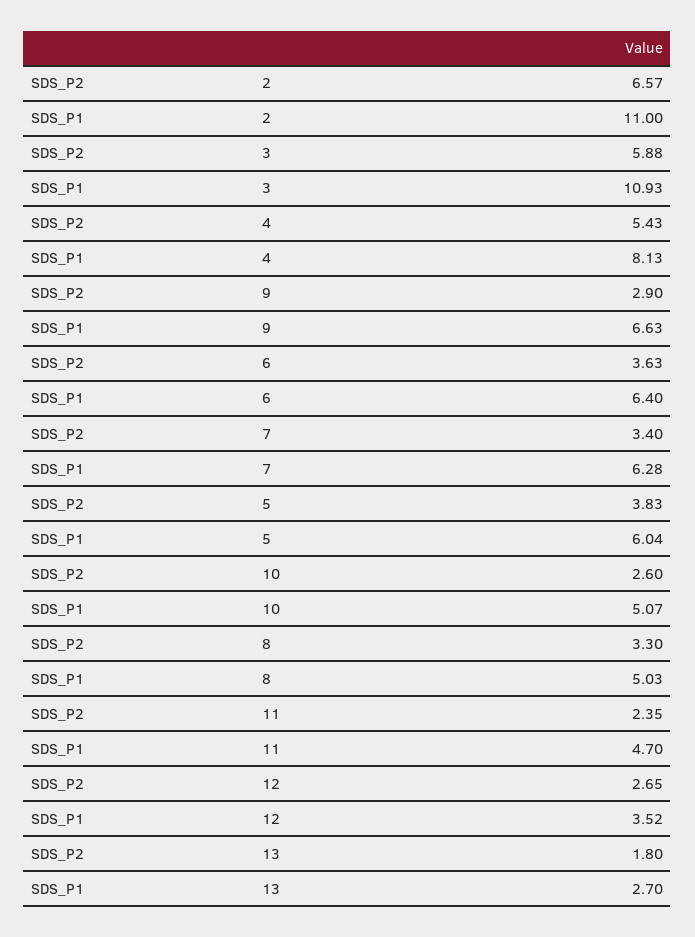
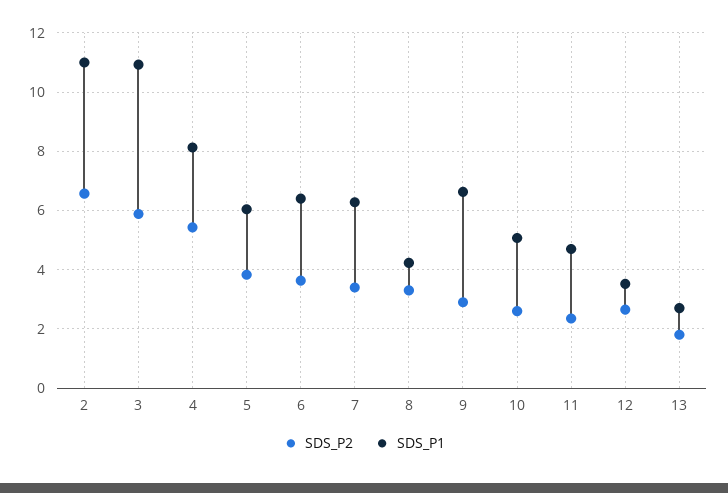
SDS_P1, 8: 5.03 -> 4.25

